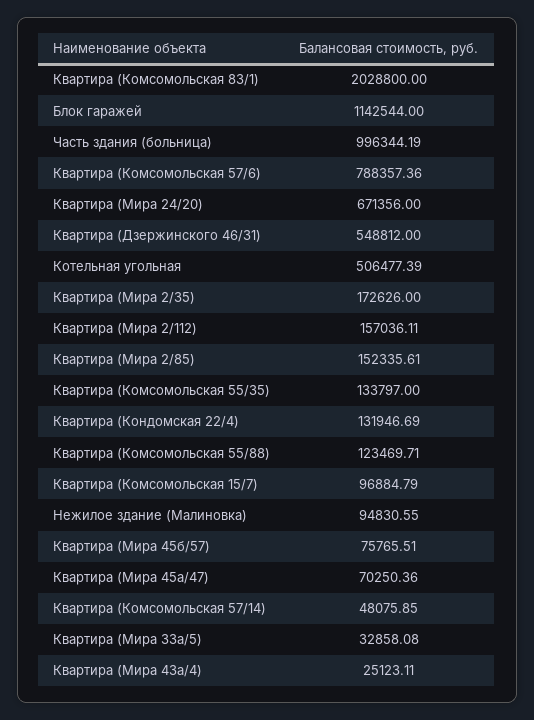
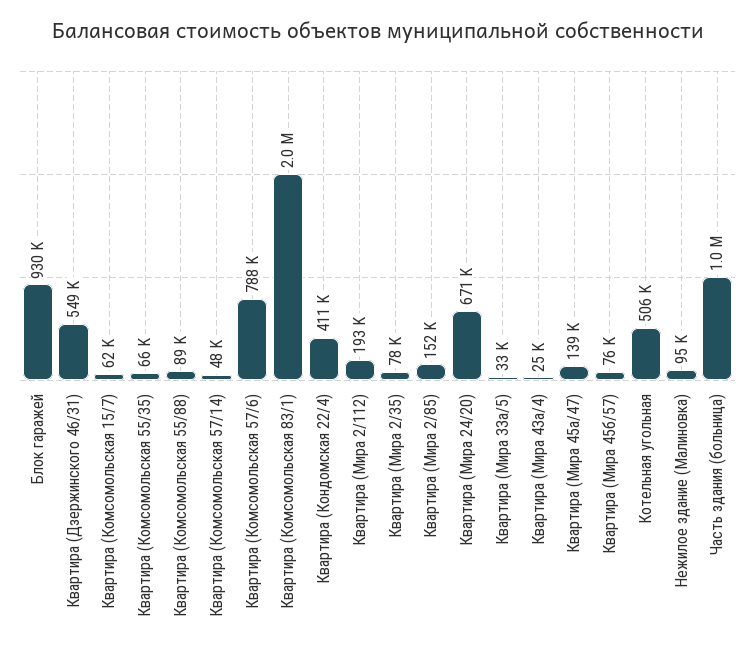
Блок гаражей: 1142544 -> 930000
Квартира (Мира 2/35): 172626 -> 78000
Квартира (Мира 2/112): 157036.11 -> 193000
Квартира (Комсомольская 55/35): 133797 -> 66000
Квартира (Кондомская 22/4): 131946.69 -> 411000
Квартира (Комсомольская 55/88): 123469.71 -> 89000
Квартира (Комсомольская 15/7): 96884.79 -> 62000
Квартира (Мира 45а/47): 70250.36 -> 139000

